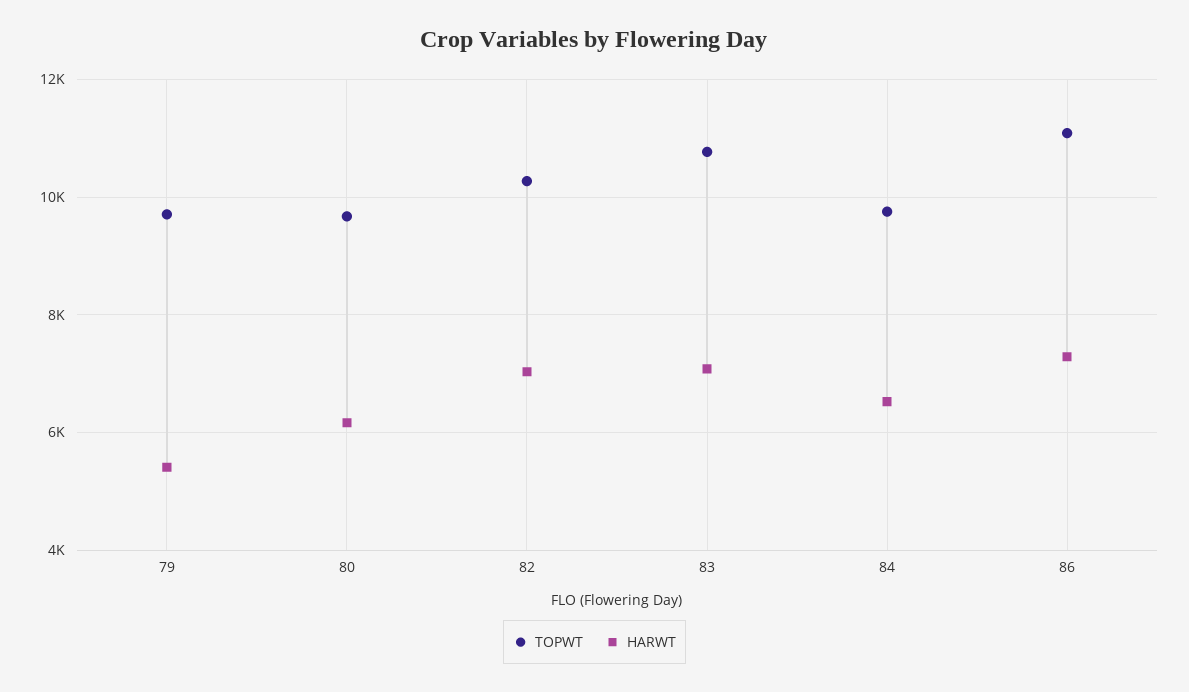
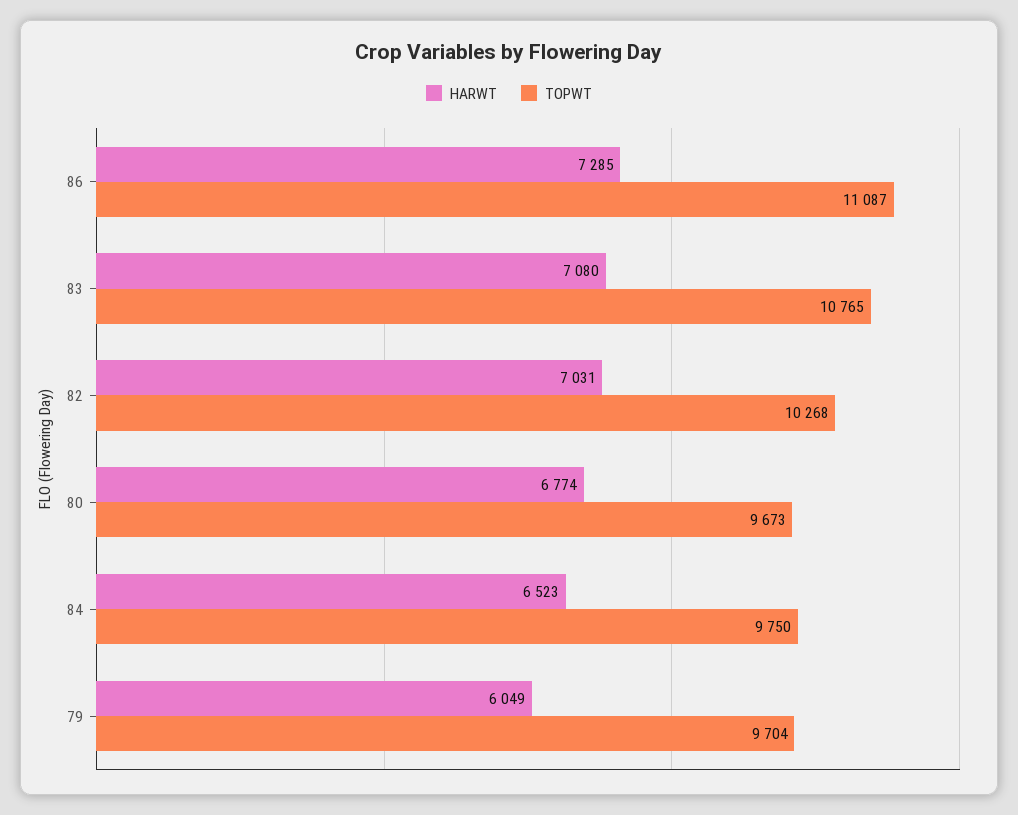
HARWT, 79: 5400 -> 6049
HARWT, 80: 6200 -> 6774

